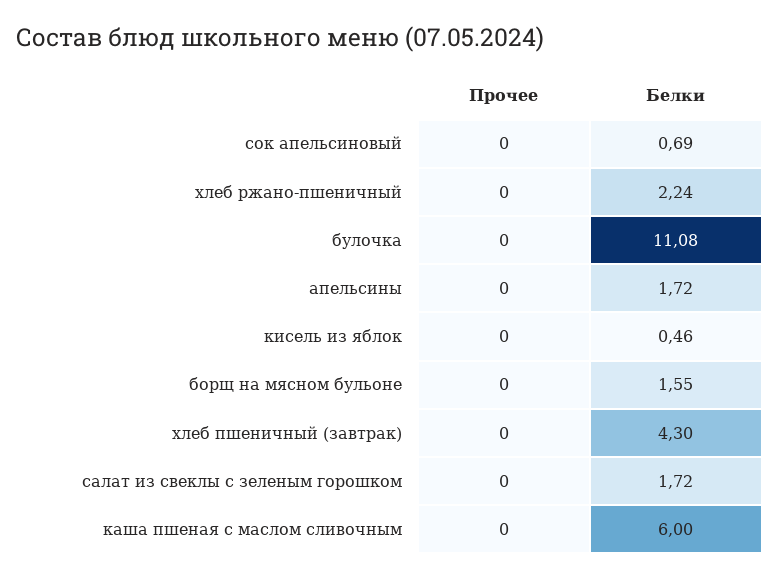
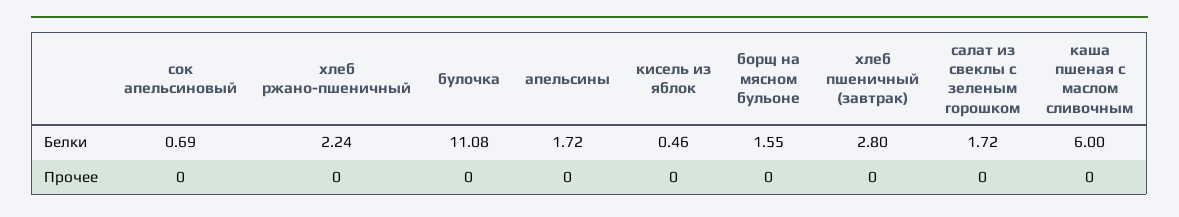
Белки, хлеб пшеничный (завтрак): 4.3 -> 2.8

